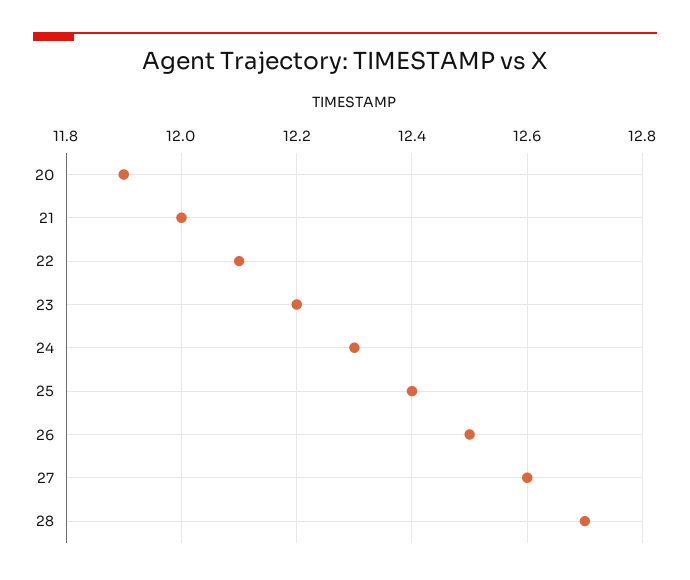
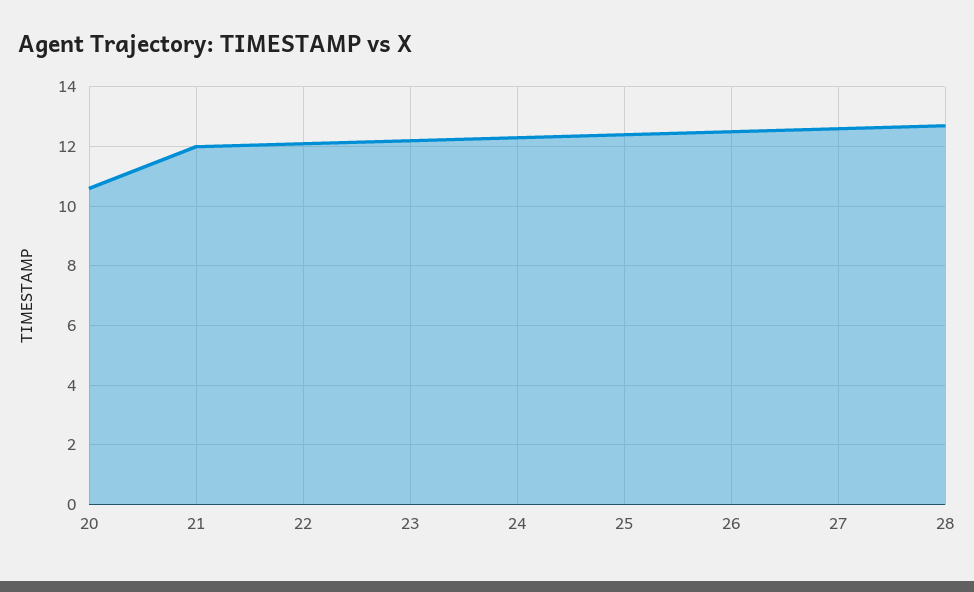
20: 11.9 -> 10.5

